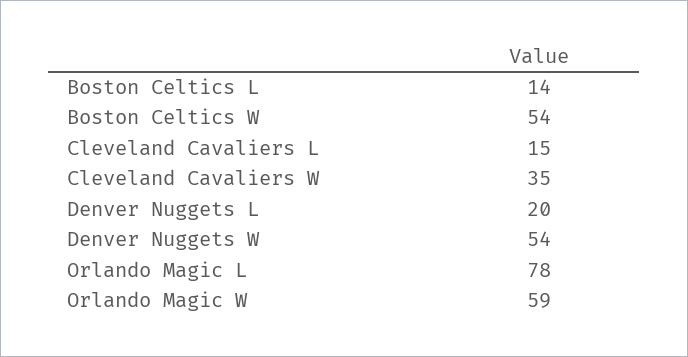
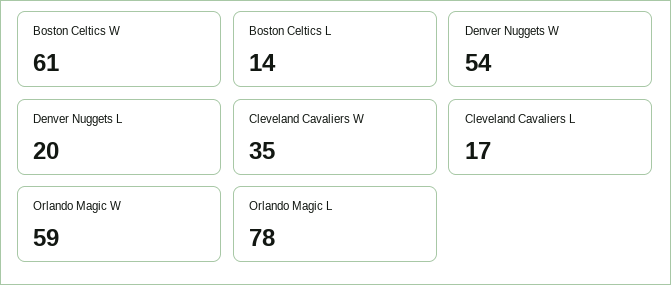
Boston Celtics W: 54 -> 61
Cleveland Cavaliers L: 15 -> 17

